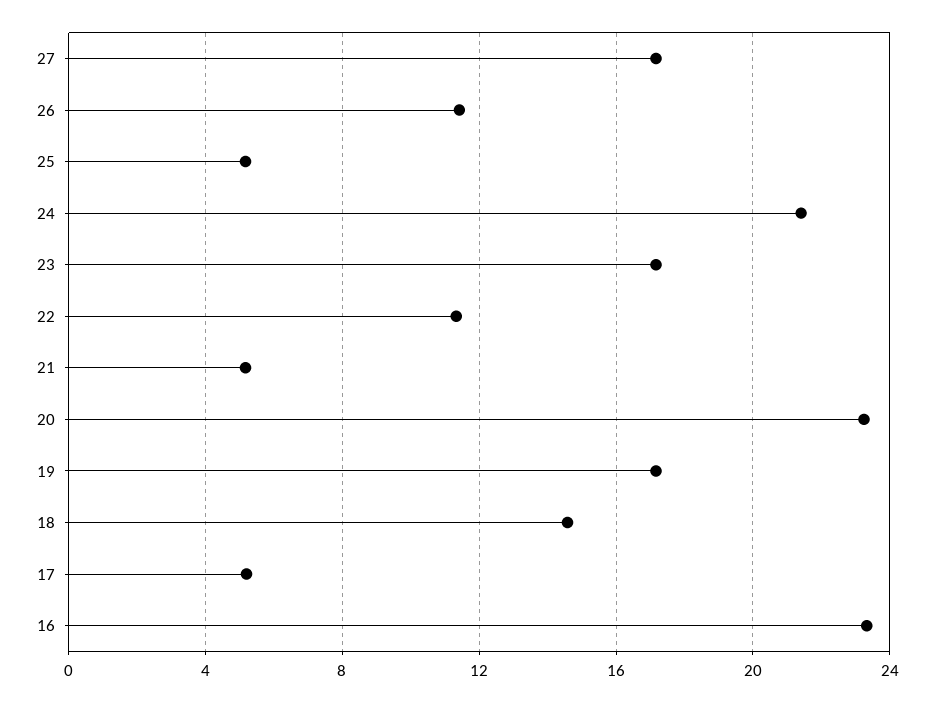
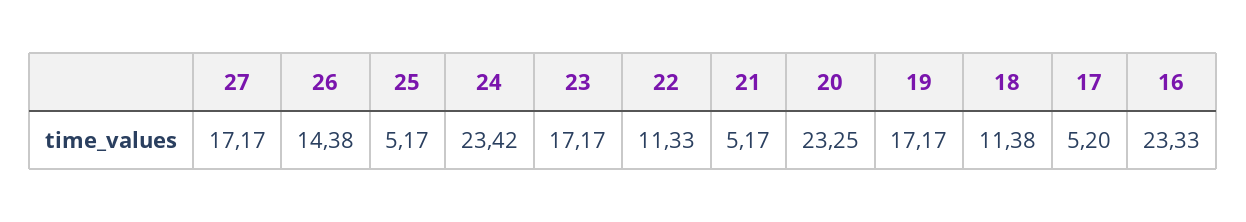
26: 11.5 -> 14.38
24: 21.5 -> 23.42
18: 14.5 -> 11.38

